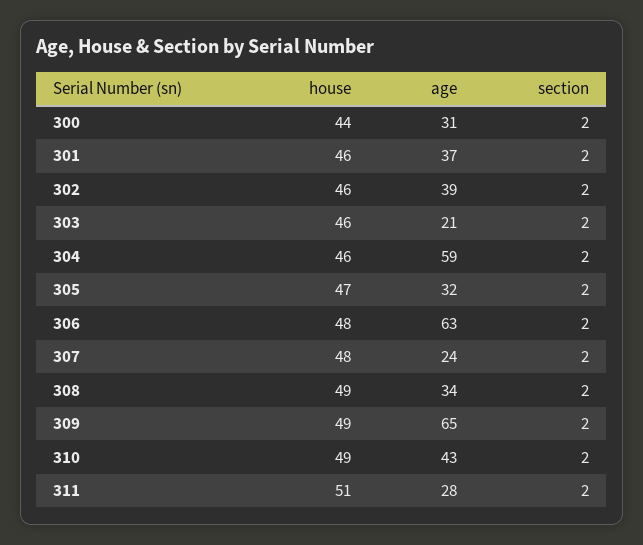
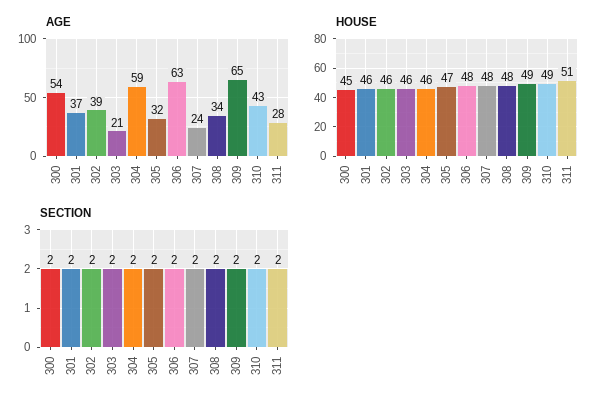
house, 300: 44 -> 45
age, 300: 31 -> 54
house, 308: 49 -> 48

